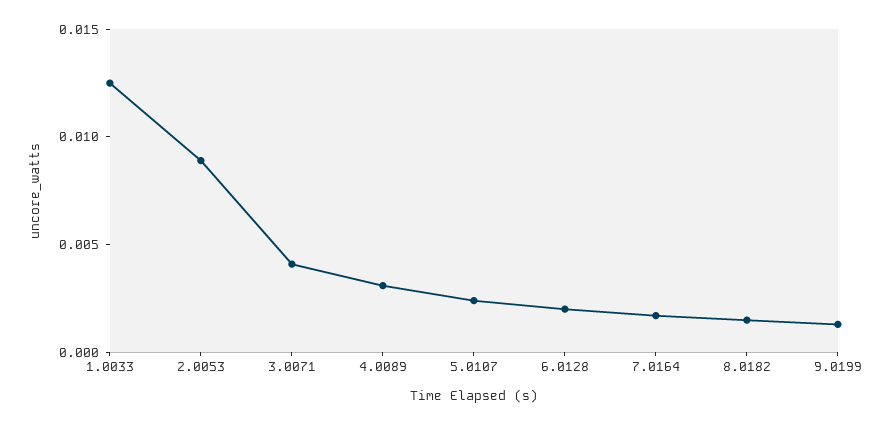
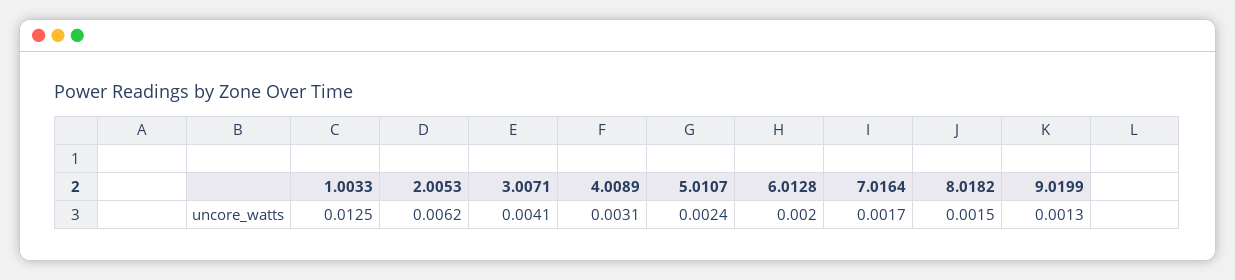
2.0053: 0.009 -> 0.0062

